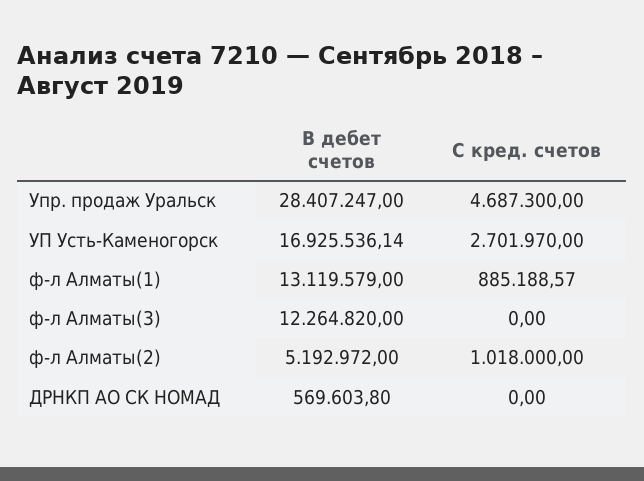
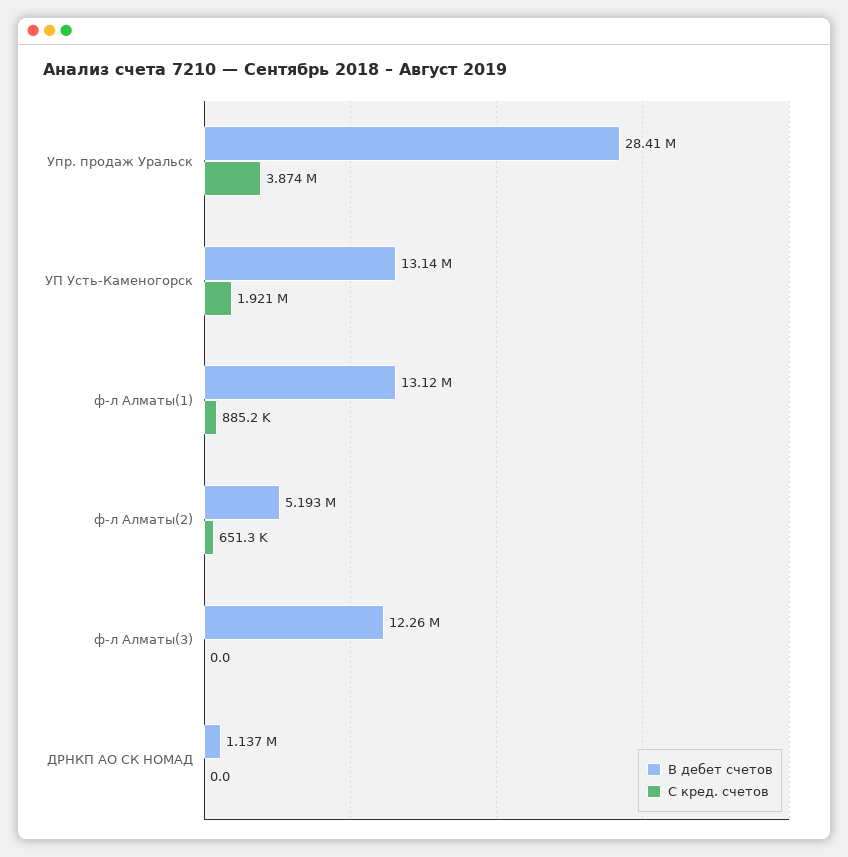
С кред. счетов, Упр. продаж Уральск: 4687300 -> 3874000
В дебет счетов, УП Усть-Каменогорск: 16925536.14 -> 13140000
С кред. счетов, УП Усть-Каменогорск: 2701970 -> 1921000
С кред. счетов, ф-л Алматы(2): 1018000 -> 651300
В дебет счетов, ДРНКП АО СК НОМАД: 569603.8 -> 1137000

